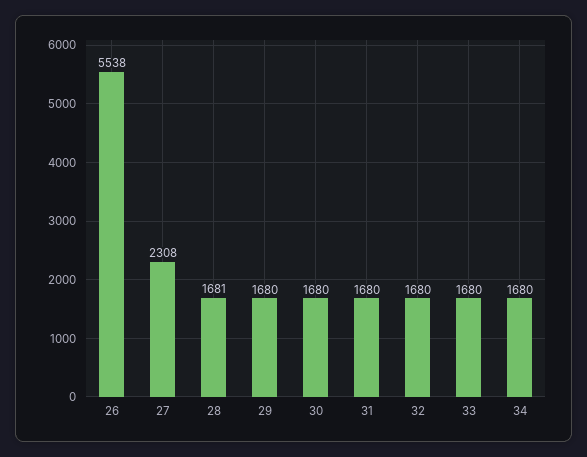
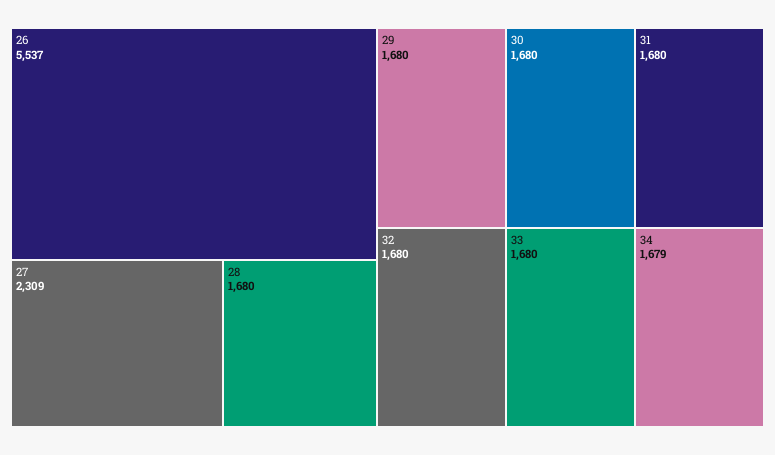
26: 5538 -> 5537
27: 2308 -> 2309
28: 1681 -> 1680
34: 1680 -> 1679

